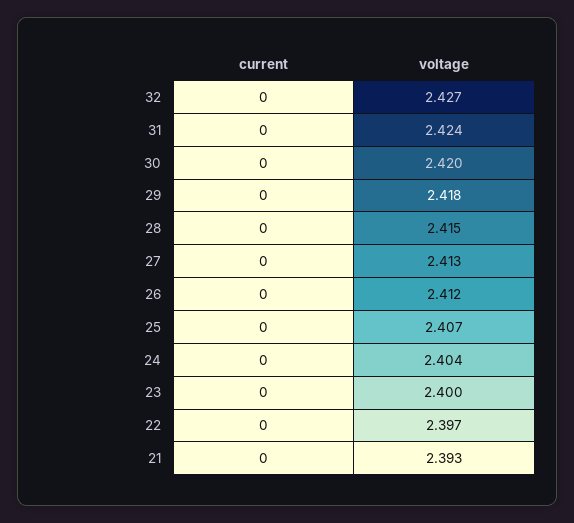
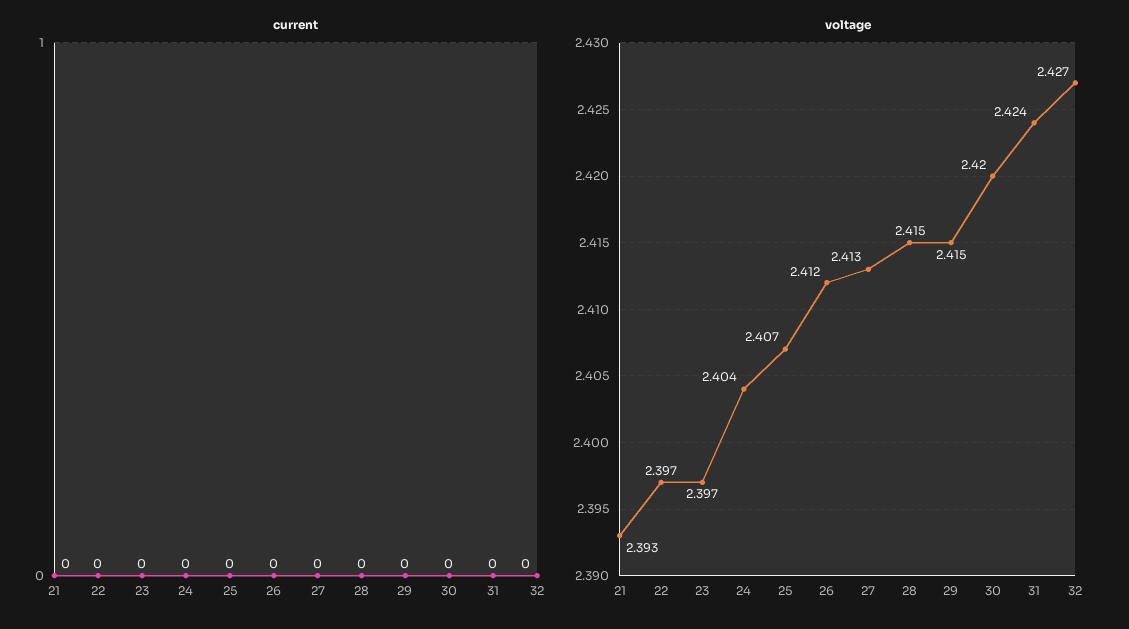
voltage, 29: 2.418 -> 2.415
voltage, 23: 2.4 -> 2.397

